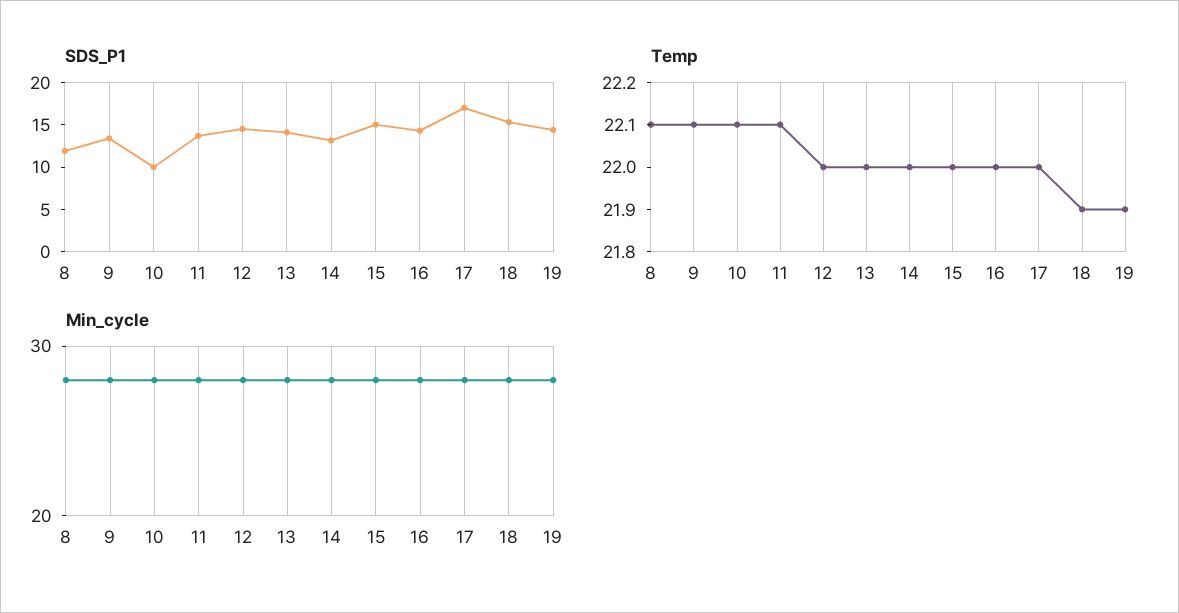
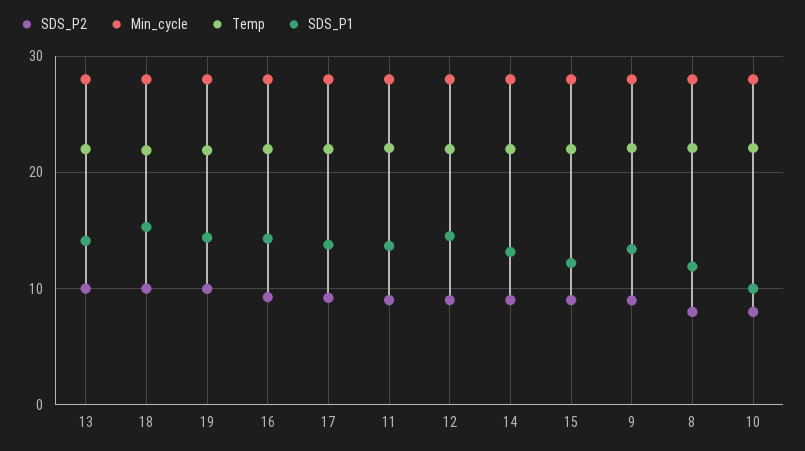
SDS_P1, 15: 15 -> 12
SDS_P1, 17: 17 -> 14
SDS_P2, 13: none -> 10
SDS_P2, 18: none -> 10
SDS_P2, 19: none -> 10
SDS_P2, 16: none -> 9
SDS_P2, 17: none -> 9
SDS_P2, 11: none -> 9
SDS_P2, 12: none -> 9
SDS_P2, 14: none -> 9
SDS_P2, 15: none -> 9
SDS_P2, 9: none -> 9
SDS_P2, 8: none -> 8
SDS_P2, 10: none -> 8

